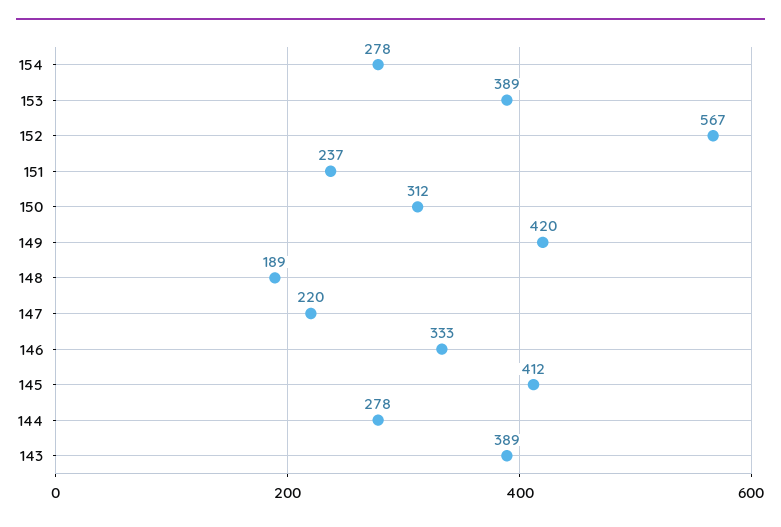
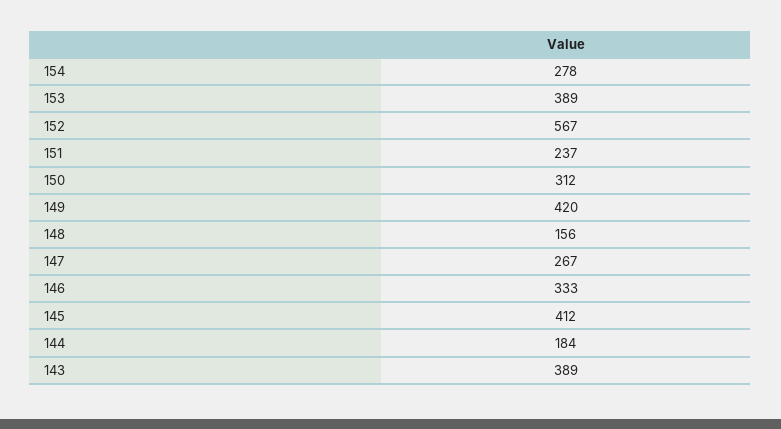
148: 189 -> 156
147: 220 -> 267
144: 278 -> 184

